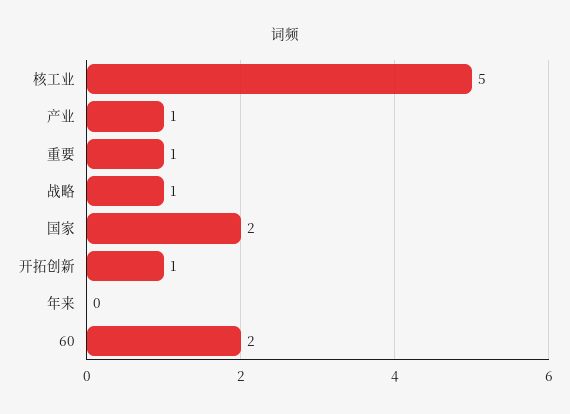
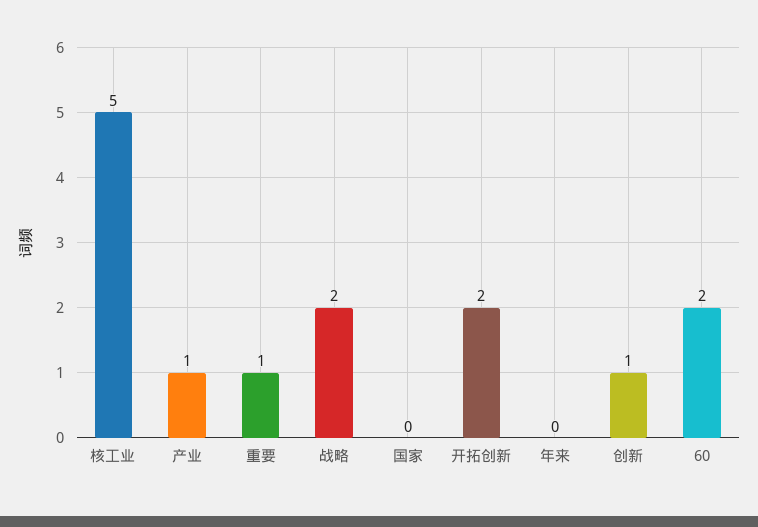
战略: 1 -> 2
国家: 2 -> 0
开拓创新: 1 -> 2
创新: none -> 1

